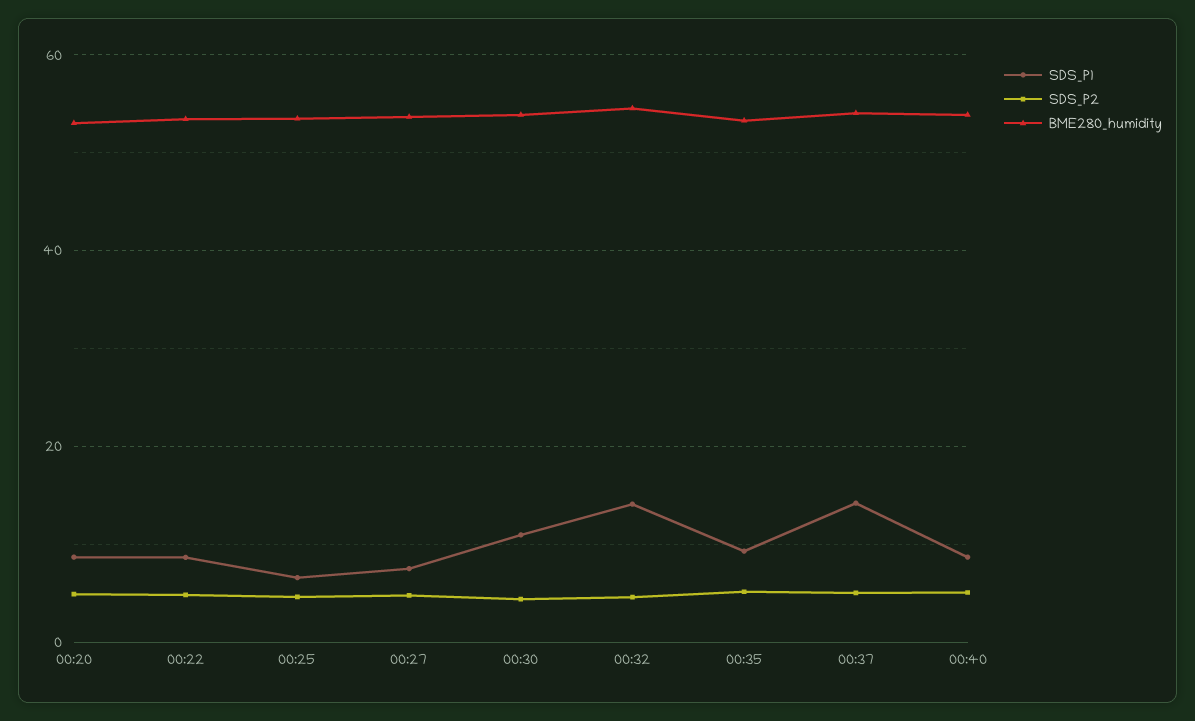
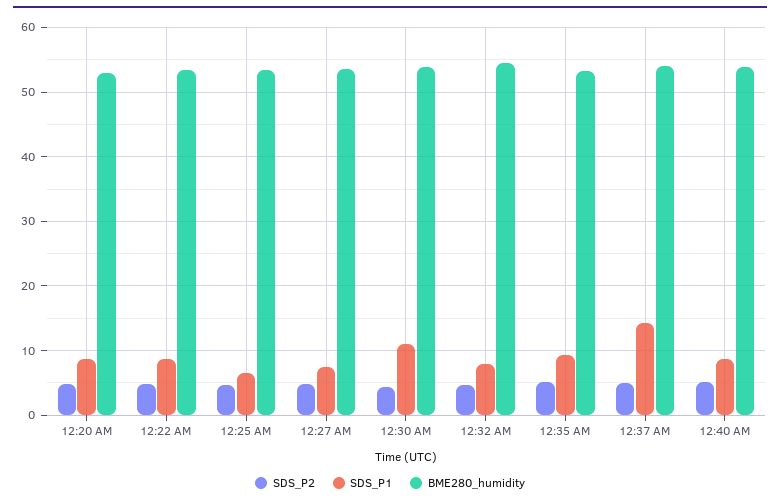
SDS_P1, 00:32: 14 -> 8

